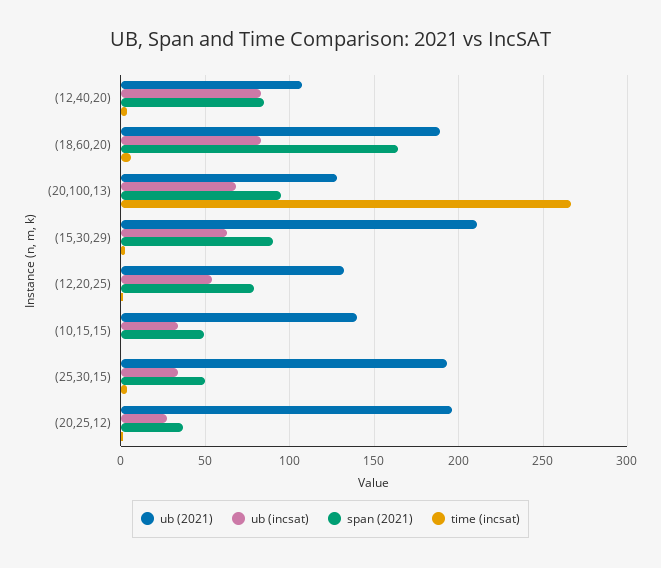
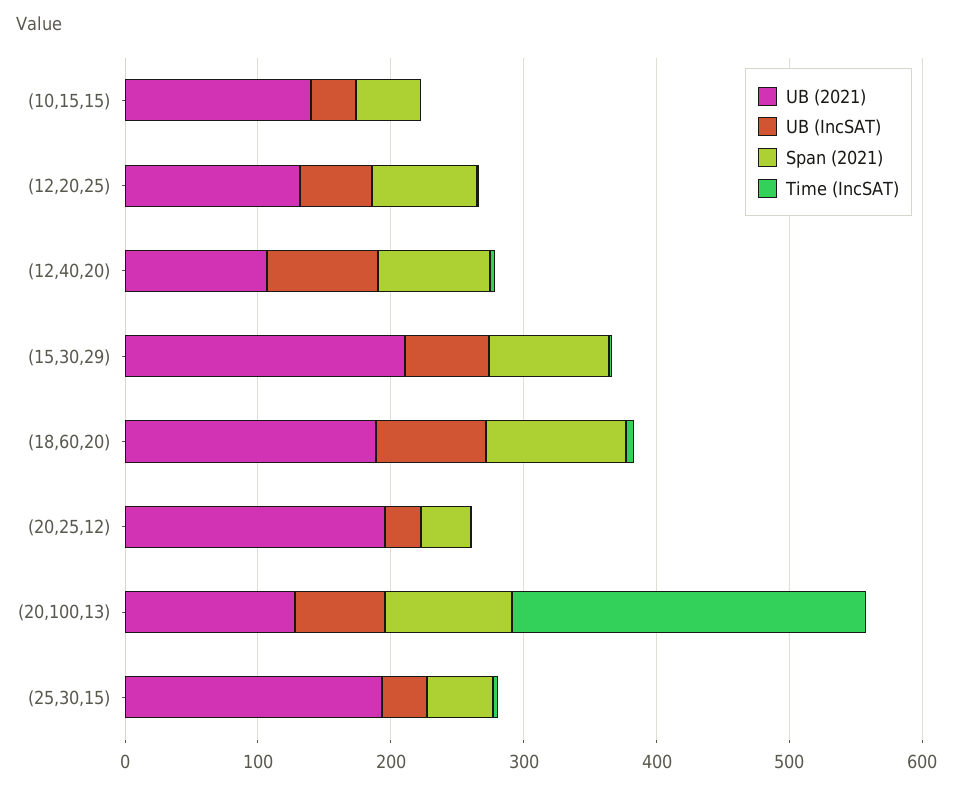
span (2021), (18,60,20): 165 -> 100

